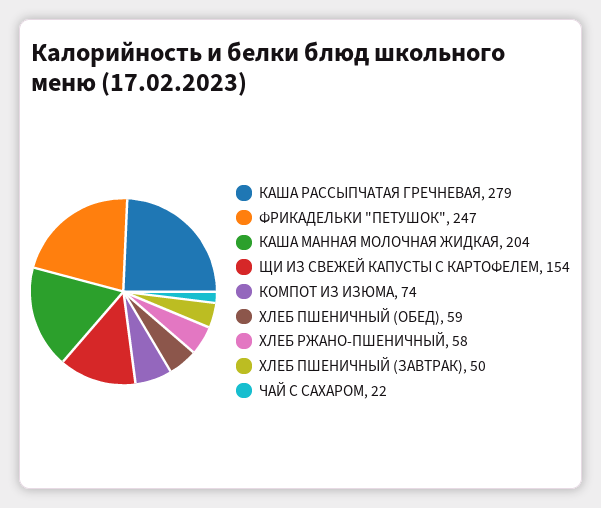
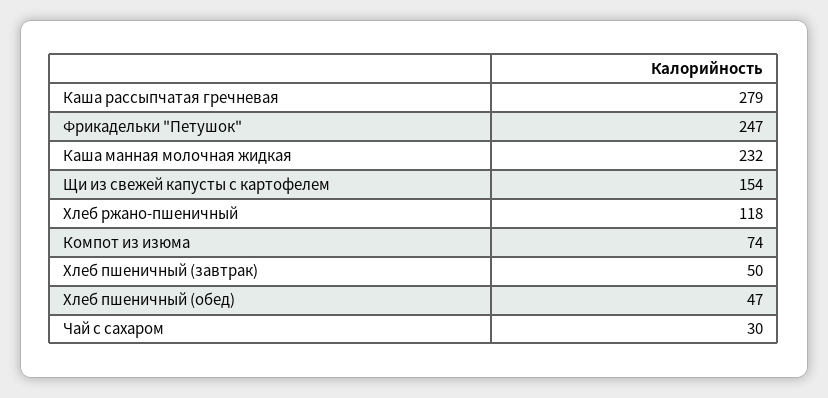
КАША МАННАЯ МОЛОЧНАЯ ЖИДКАЯ: 204 -> 232
ХЛЕБ ПШЕНИЧНЫЙ (ОБЕД): 59 -> 47
ХЛЕБ РЖАНО-ПШЕНИЧНЫЙ: 58 -> 118
ЧАЙ С САХАРОМ: 22 -> 30

